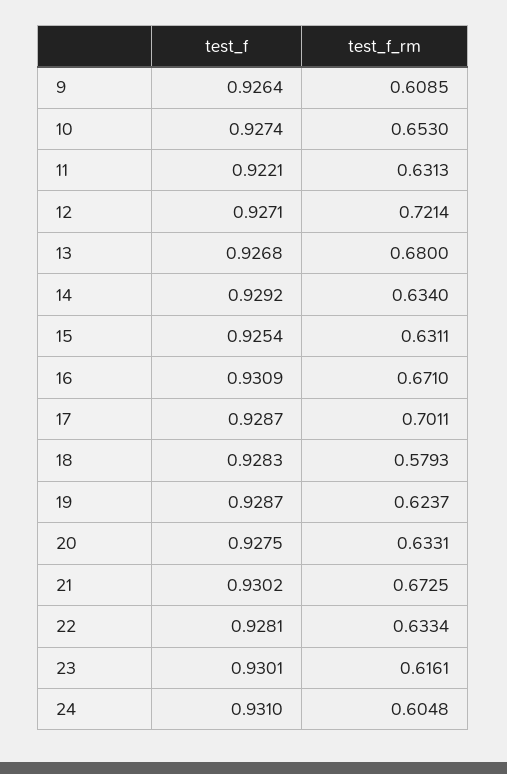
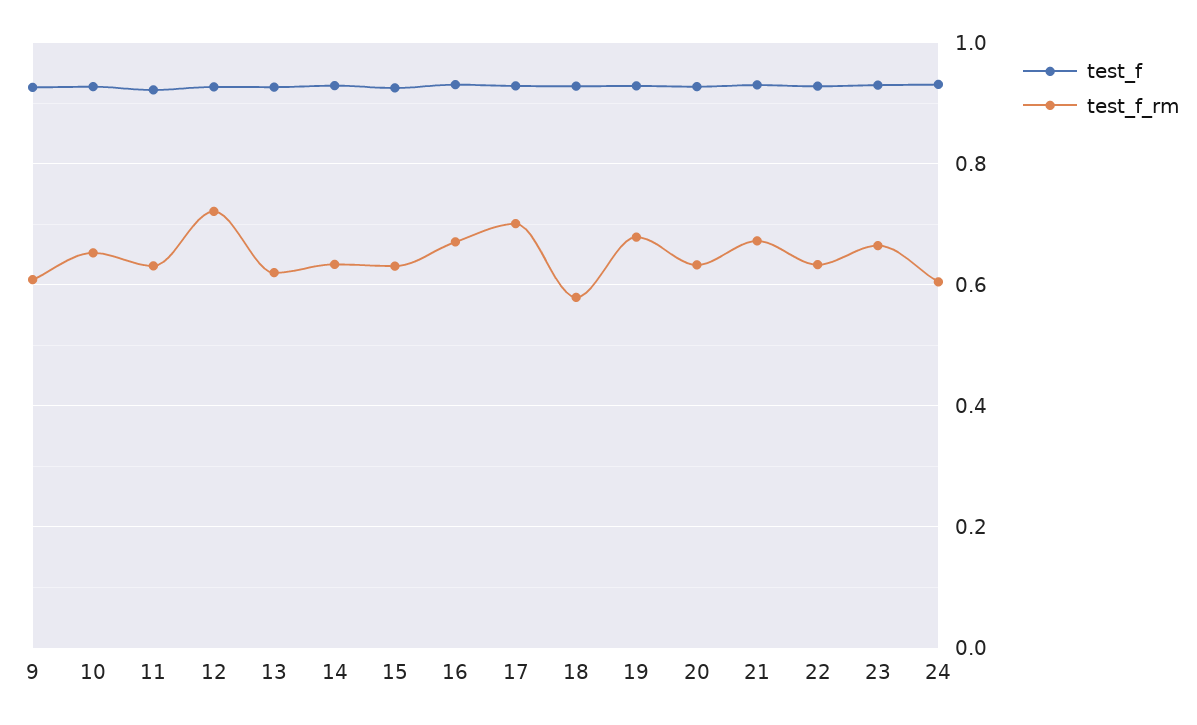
test_f_rm, 13: 0.68 -> 0.62
test_f_rm, 19: 0.6237 -> 0.68
test_f_rm, 23: 0.6161 -> 0.66

